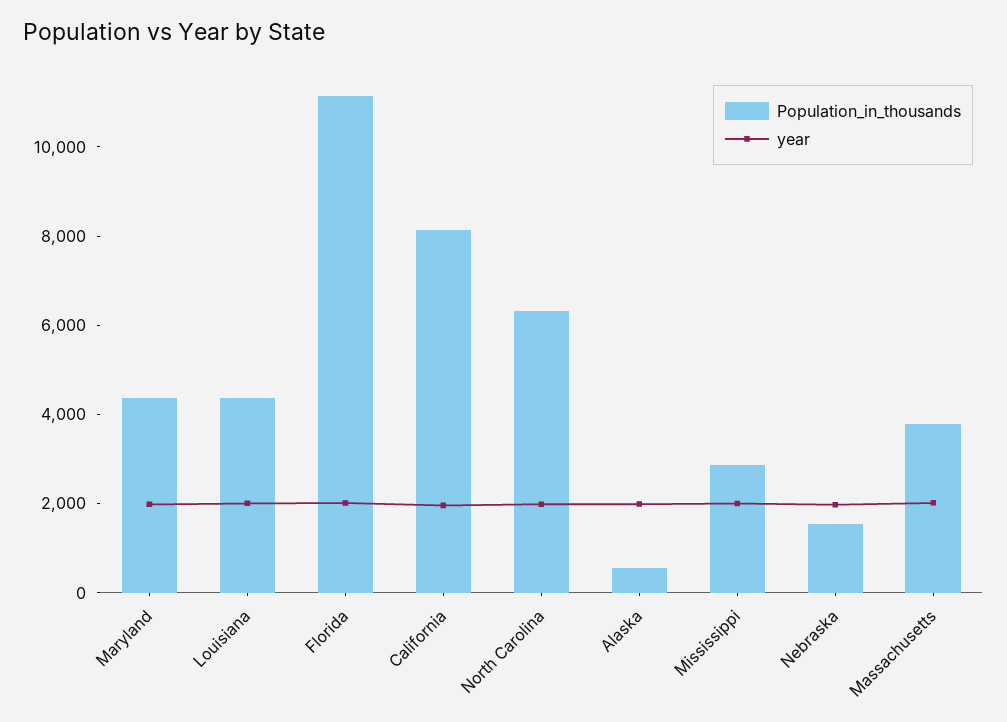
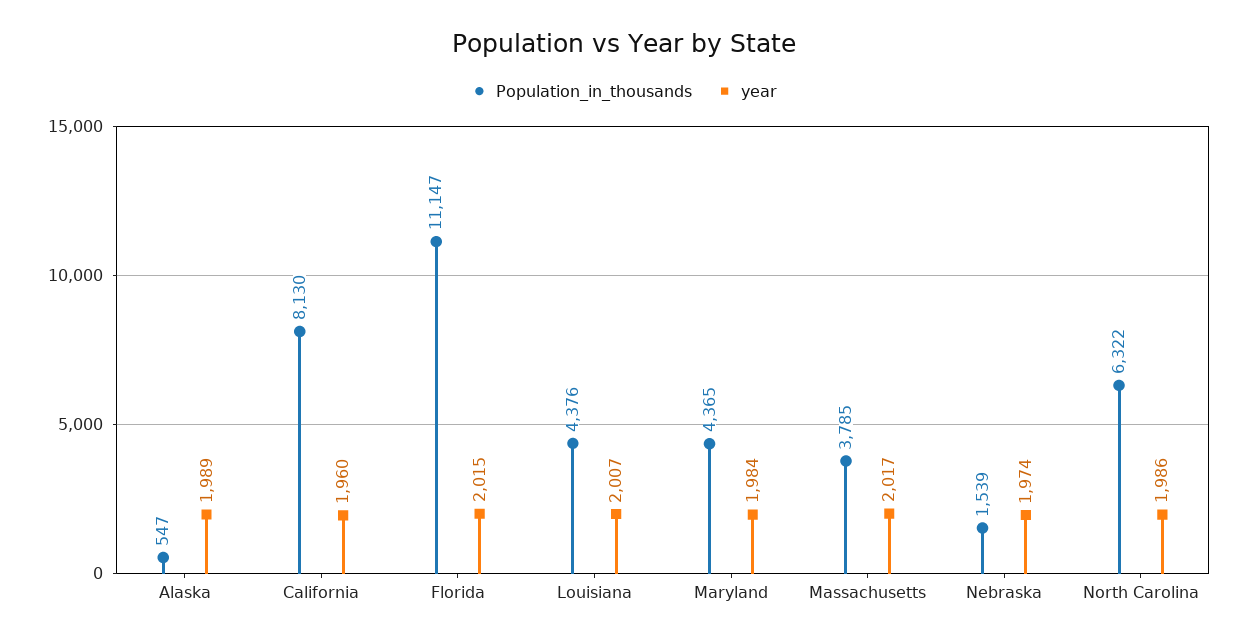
Population_in_thousands, Mississippi: 3000 -> none
year, Mississippi: 2000 -> none

